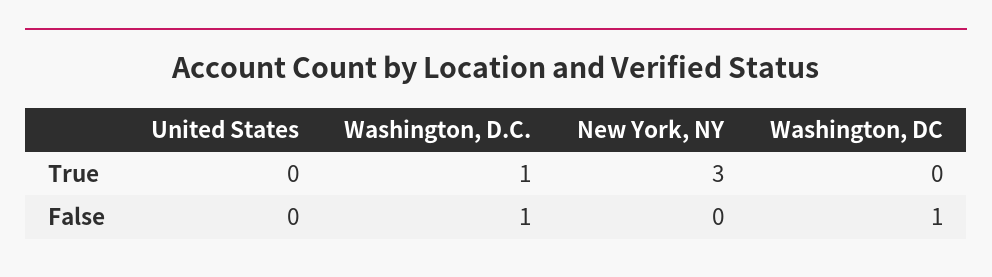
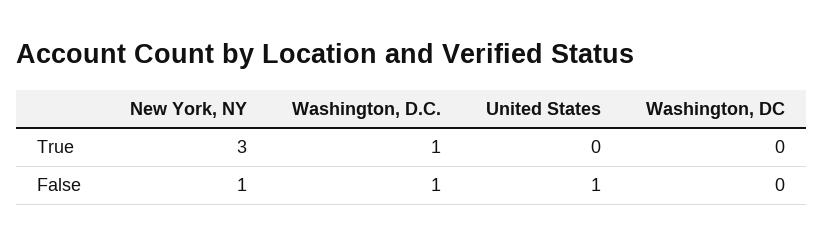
United States, False: 0 -> 1
New York, NY, False: 0 -> 1
Washington, DC, False: 1 -> 0

